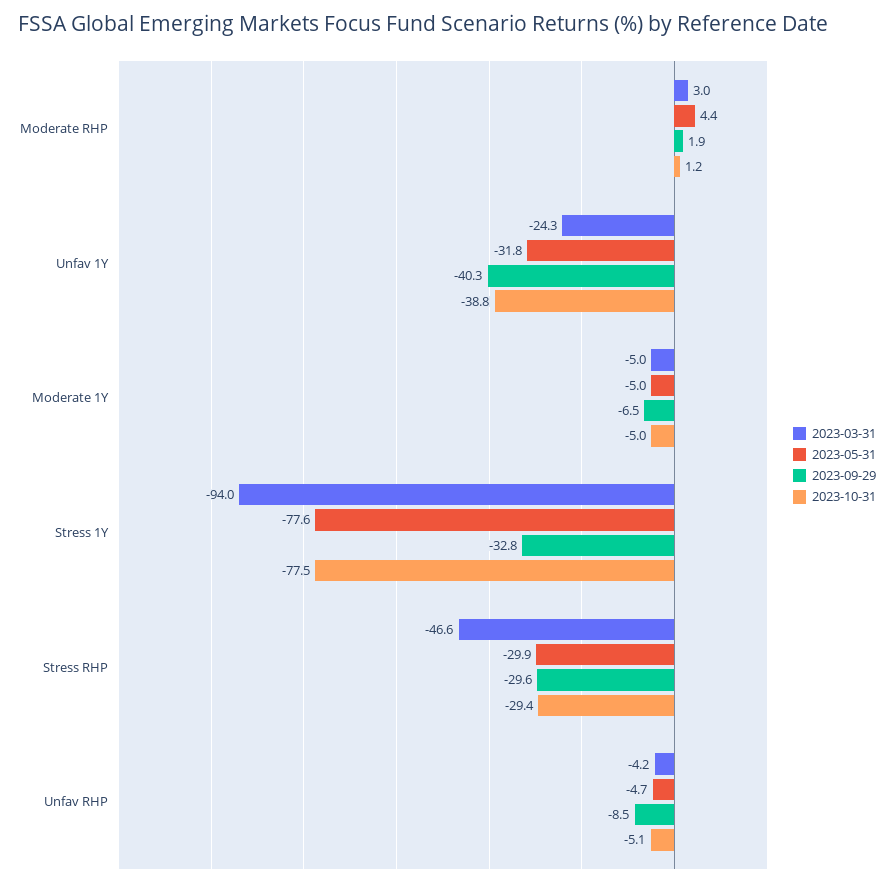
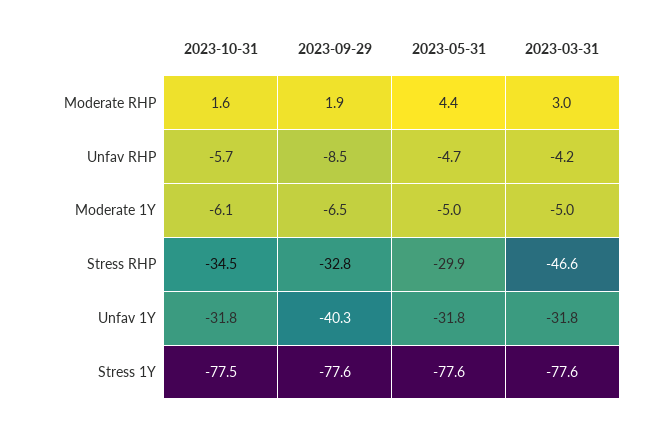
2023-10-31, Moderate RHP: 1.2 -> 1.6
2023-03-31, Unfav 1Y: -24.3 -> -31.8
2023-10-31, Unfav 1Y: -38.8 -> -31.8
2023-10-31, Moderate 1Y: -5 -> -6.1
2023-03-31, Stress 1Y: -94 -> -77.6
2023-09-29, Stress 1Y: -32.8 -> -77.6
2023-09-29, Stress RHP: -29.6 -> -32.8
2023-10-31, Stress RHP: -29.4 -> -34.5
2023-10-31, Unfav RHP: -5.1 -> -5.7

